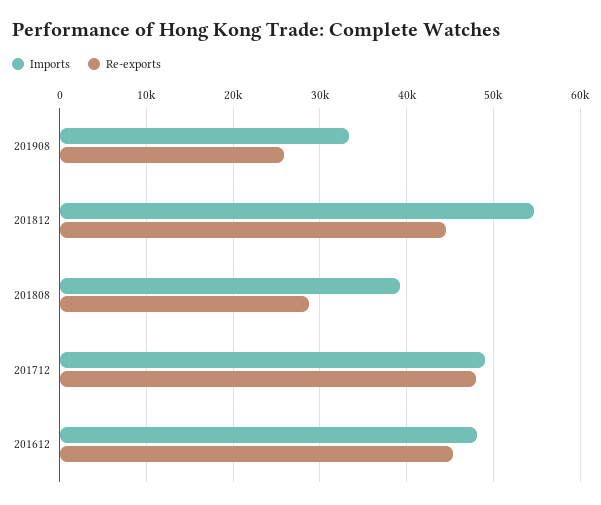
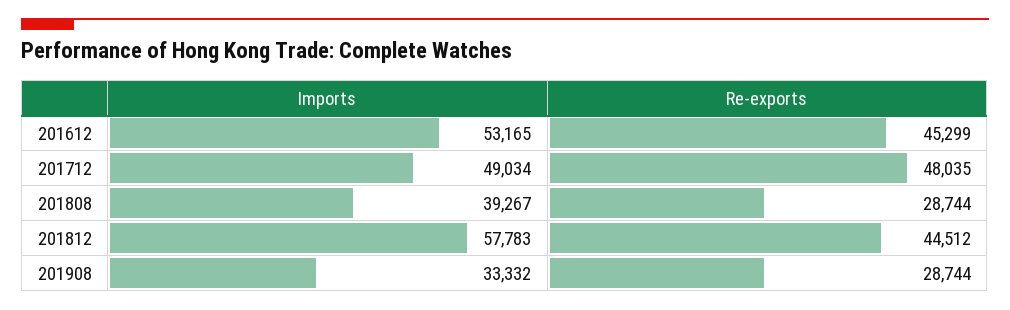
Re-exports, 201908: 26000 -> 28744
Imports, 201812: 55000 -> 57783
Imports, 201612: 48000 -> 53165

